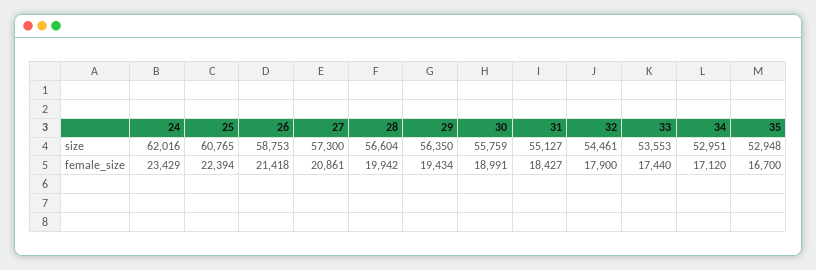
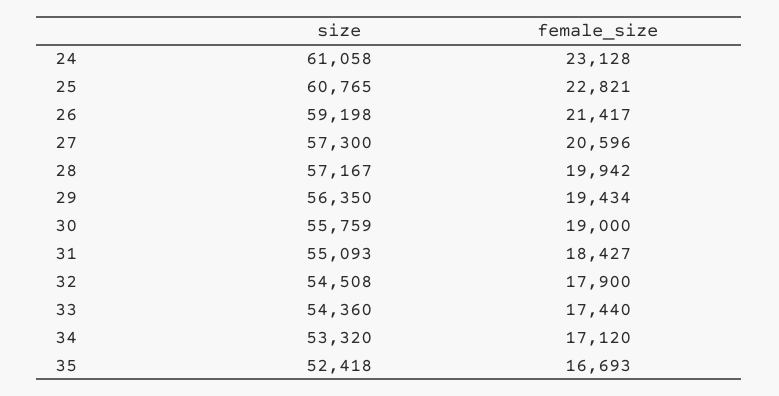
24, size: 62016 -> 61058
26, size: 58753 -> 59198
28, size: 56604 -> 57167
31, size: 55127 -> 55093
32, size: 54461 -> 54508
33, size: 53553 -> 54360
34, size: 52951 -> 53320
35, size: 52948 -> 52418
24, female_size: 23429 -> 23128
25, female_size: 22394 -> 22821
26, female_size: 21418 -> 21417
27, female_size: 20861 -> 20596
30, female_size: 18991 -> 19000
35, female_size: 16700 -> 16693

